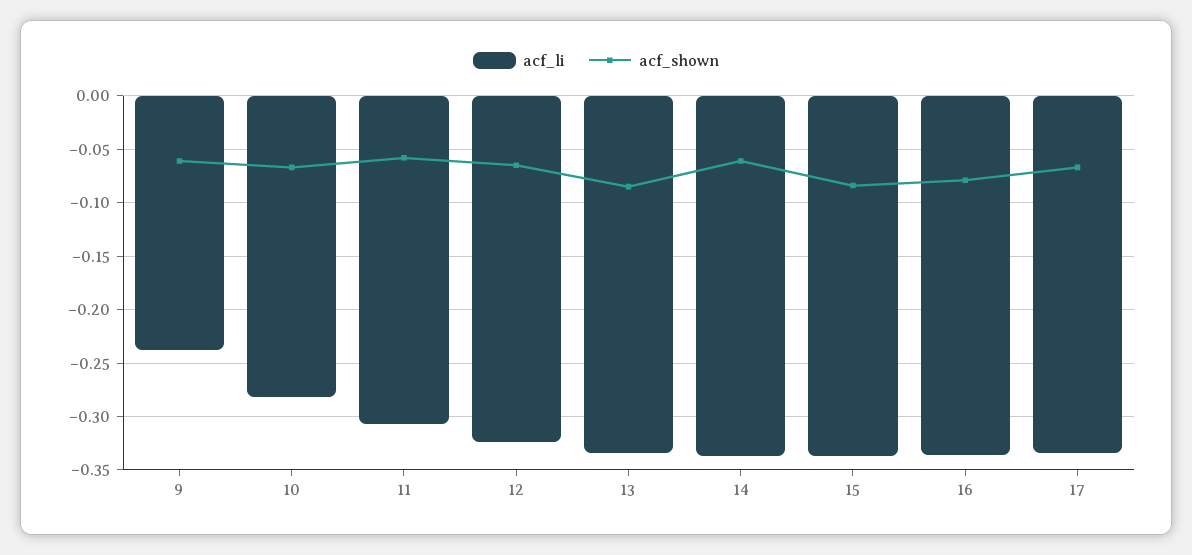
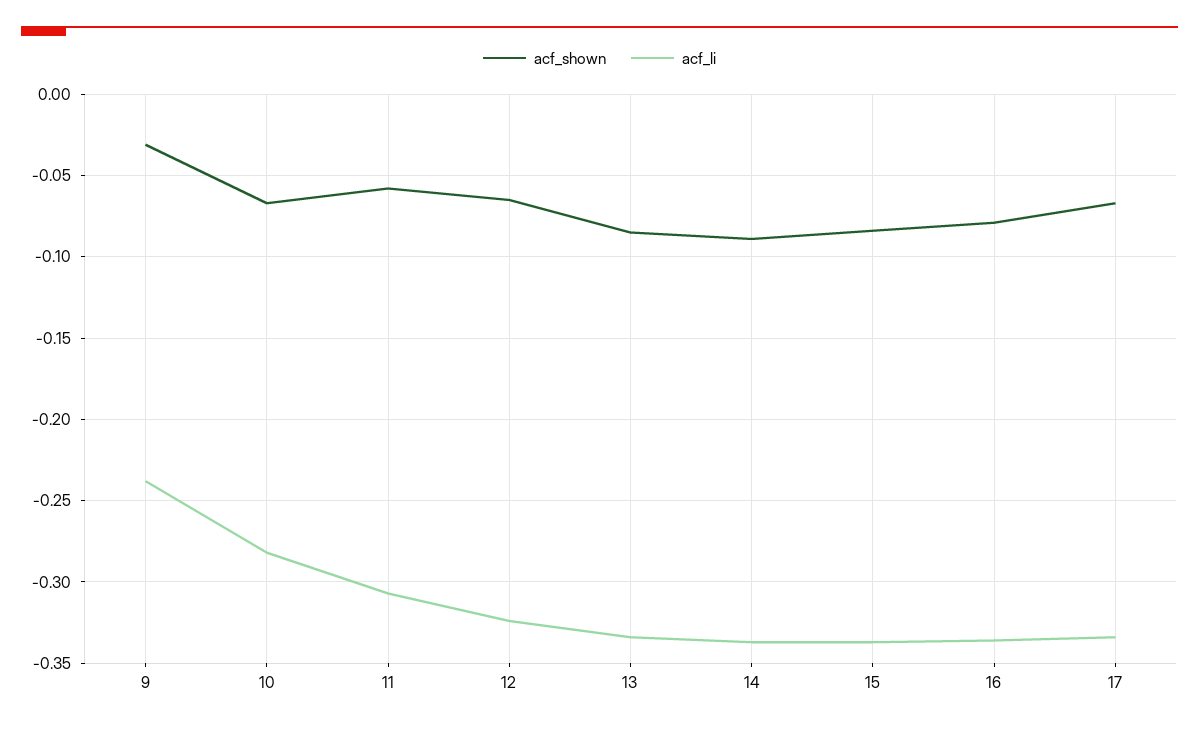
acf_shown, 9: -0.06 -> -0.03
acf_shown, 14: -0.06 -> -0.09

